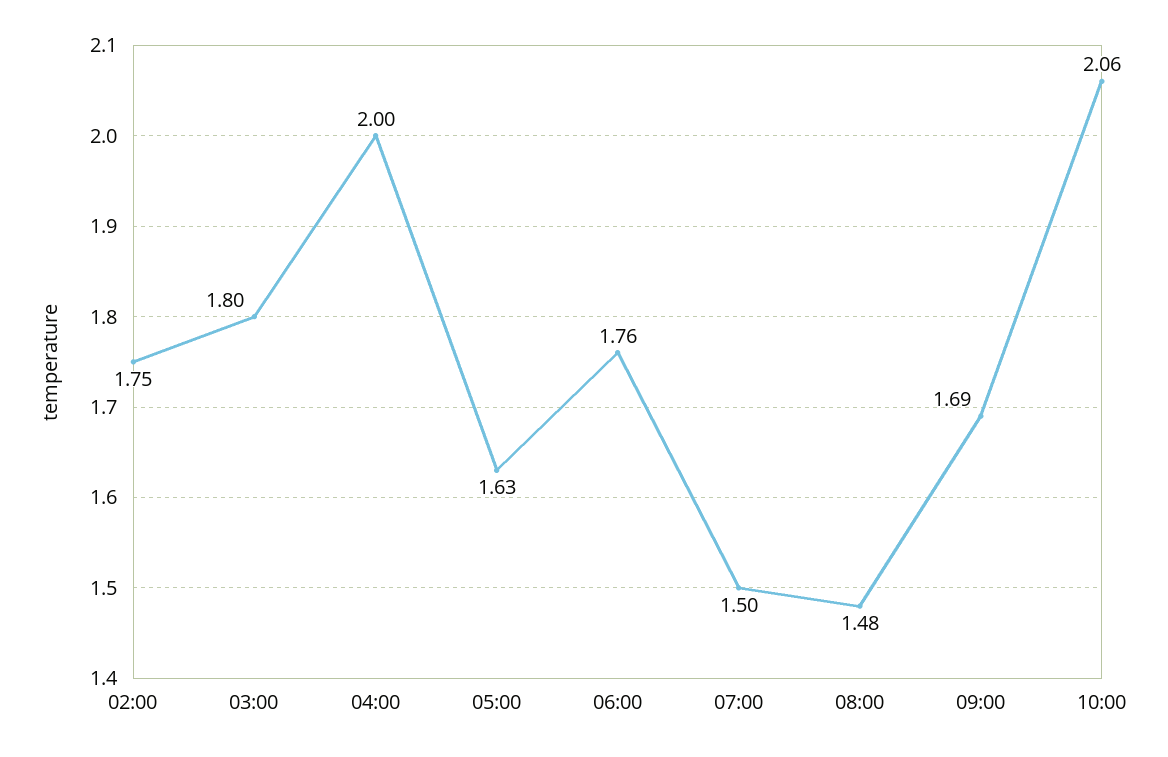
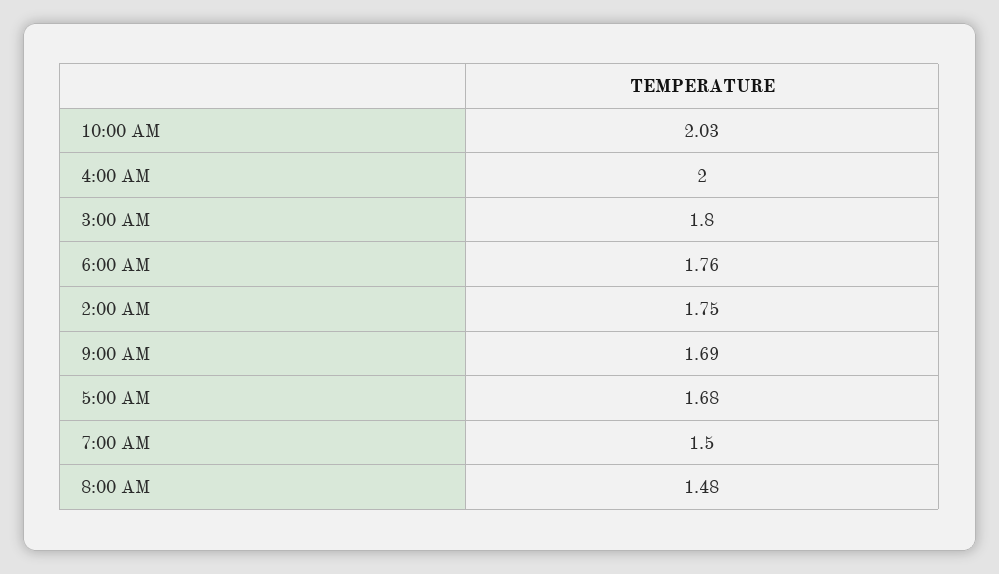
05:00: 1.63 -> 1.68
10:00: 2.06 -> 2.03

